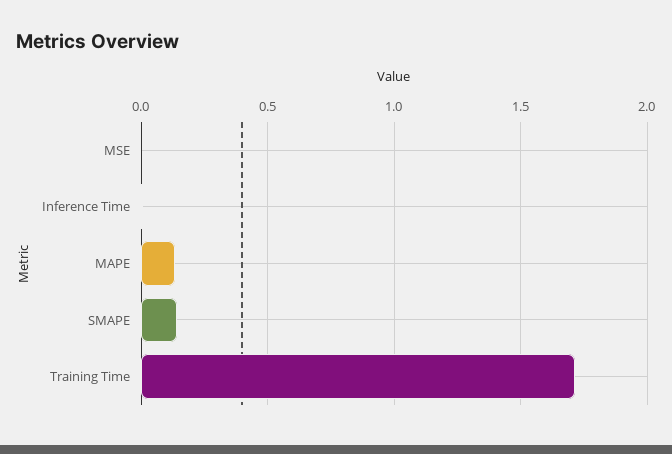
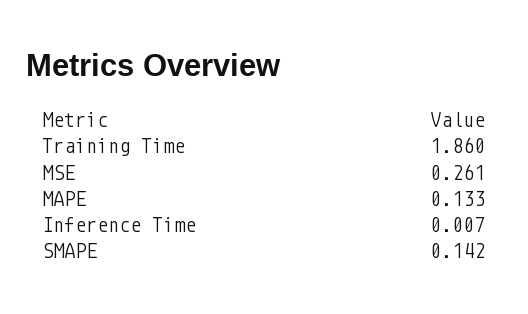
MSE: 0 -> 0.261
Training Time: 1.7 -> 1.86

